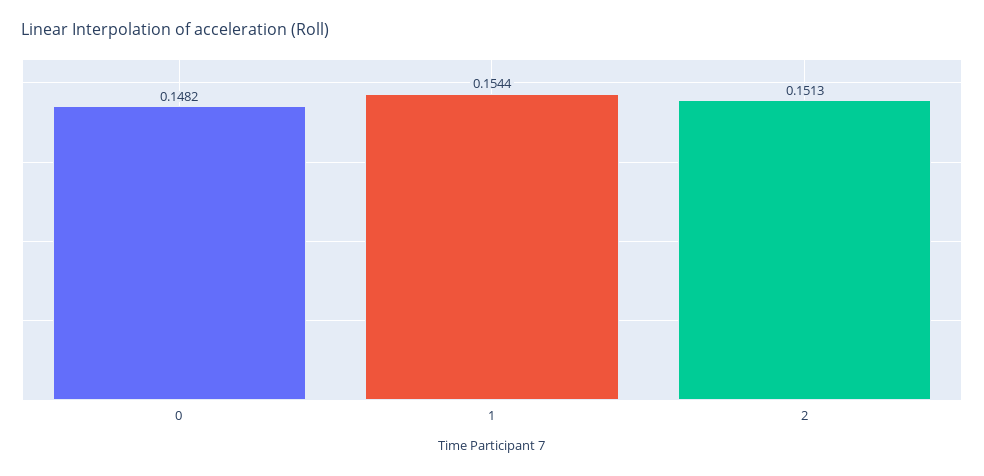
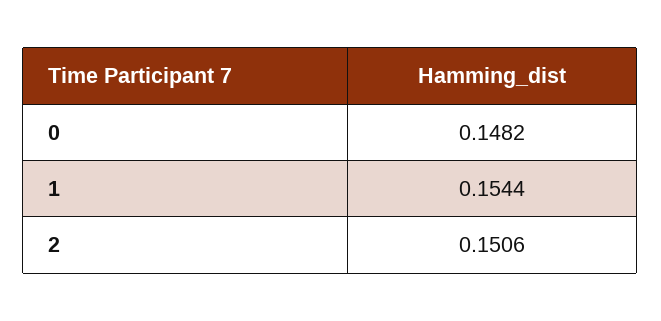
2: 0.1513 -> 0.1506

